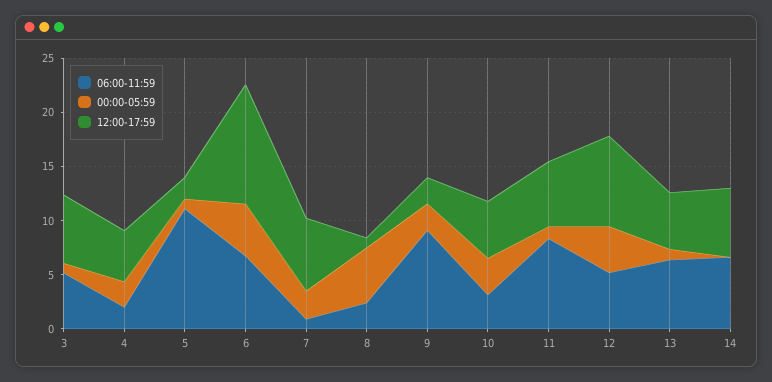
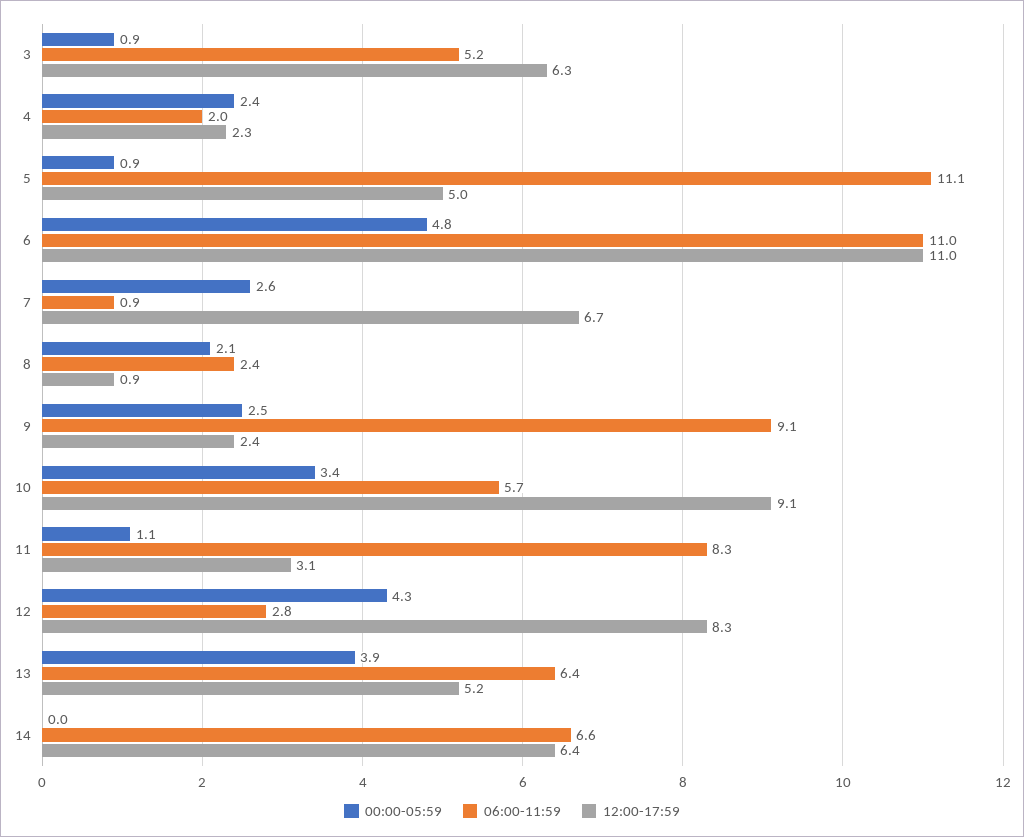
12:00-17:59, 4: 5 -> 2.3
12:00-17:59, 5: 2 -> 5
06:00-11:59, 6: 7 -> 11
00:00-05:59, 8: 5 -> 2.1
06:00-11:59, 10: 3 -> 5.7
12:00-17:59, 10: 5 -> 9.1
12:00-17:59, 11: 6 -> 3.1
06:00-11:59, 12: 5 -> 2.8
00:00-05:59, 13: 1 -> 3.9

